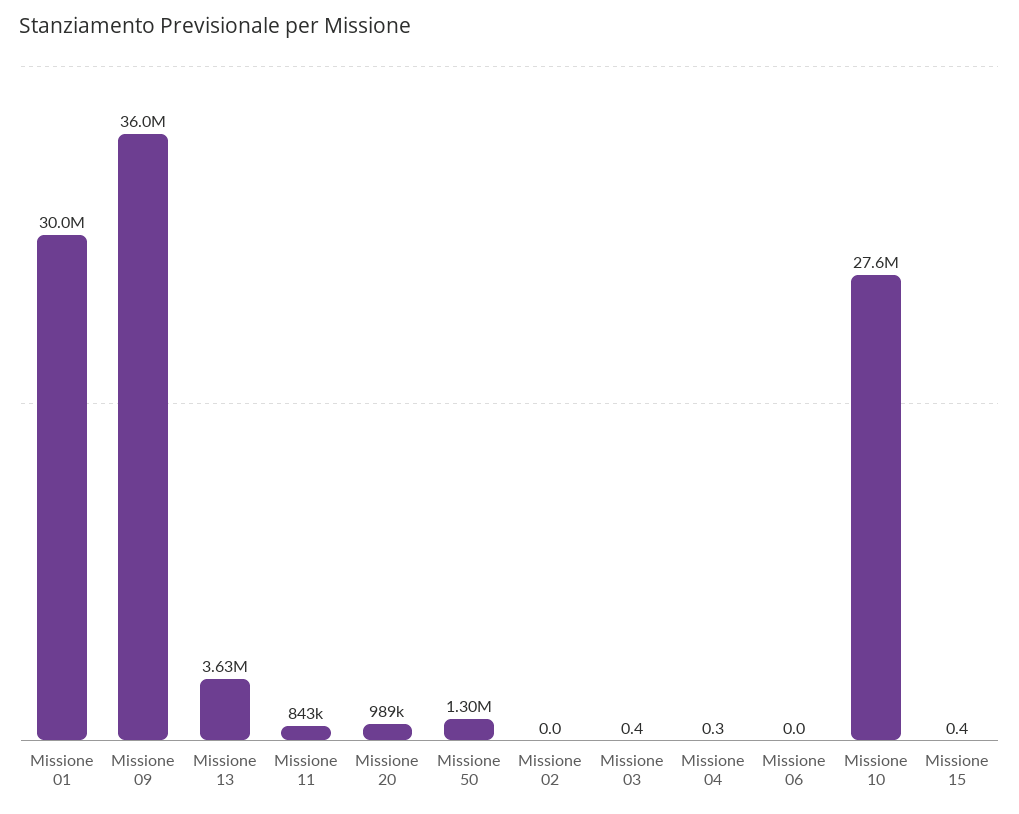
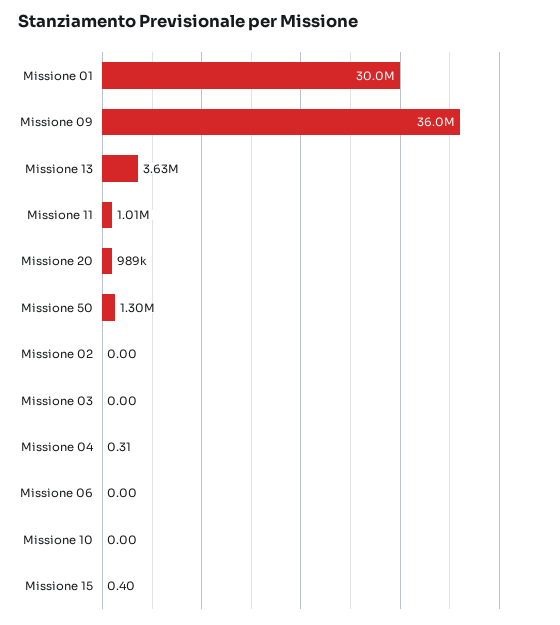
Missione 11: 843000 -> 1010000
Missione 03: 0.4 -> 0
Missione 10: 27600000 -> 0

